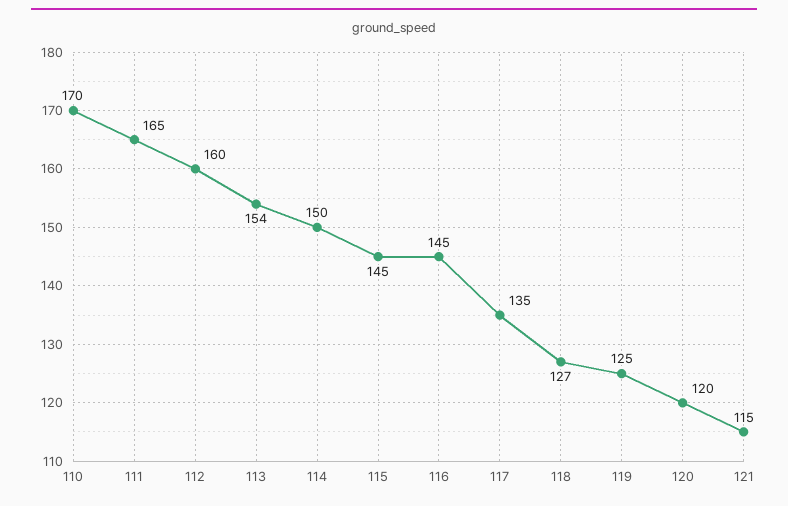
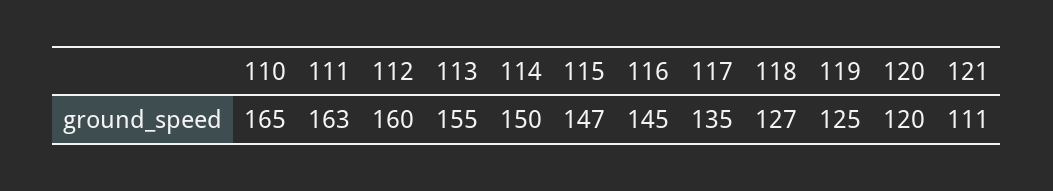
110: 170 -> 165
111: 165 -> 163
113: 154 -> 155
115: 145 -> 147
121: 115 -> 111

